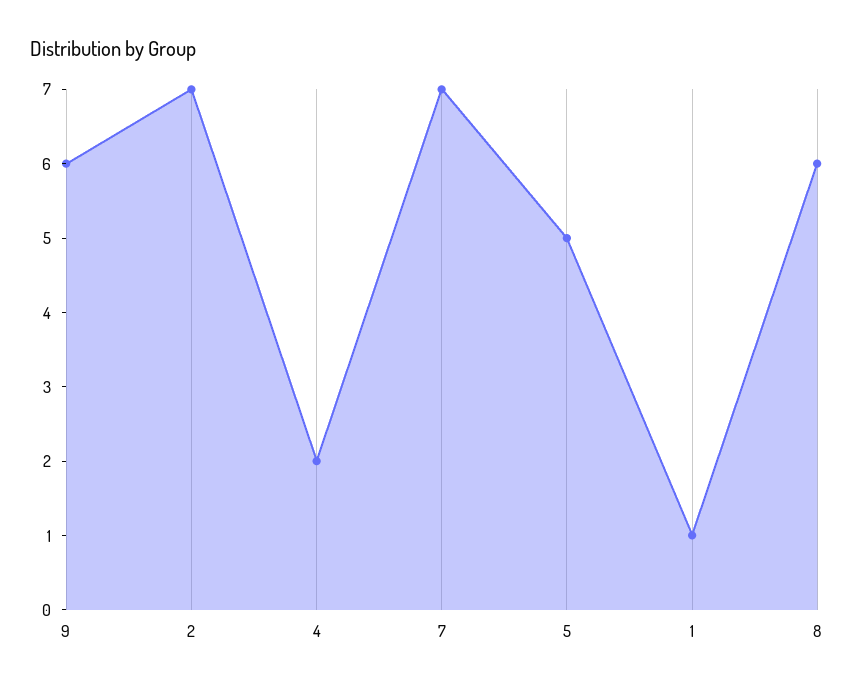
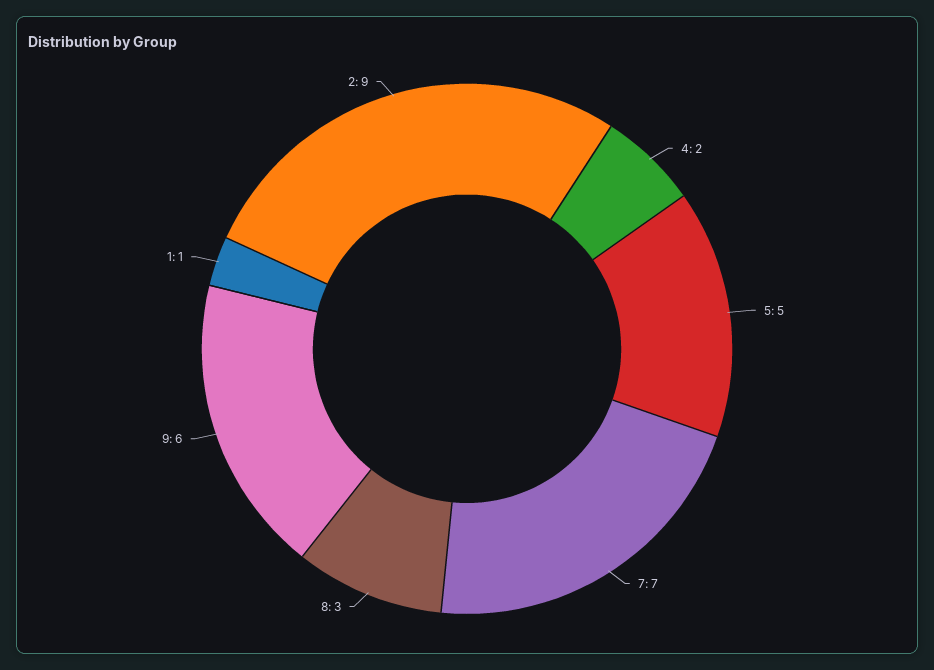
2: 7 -> 9
8: 6 -> 3

